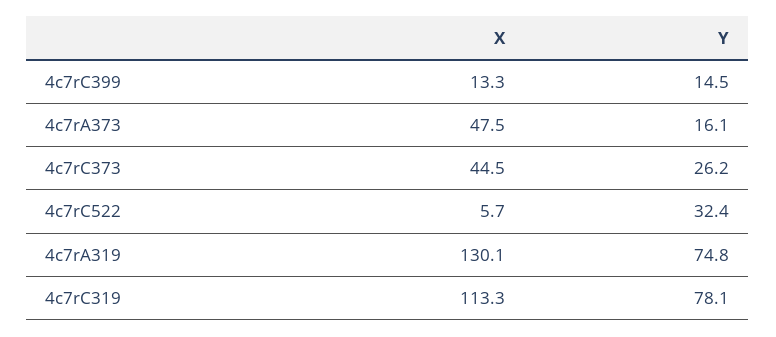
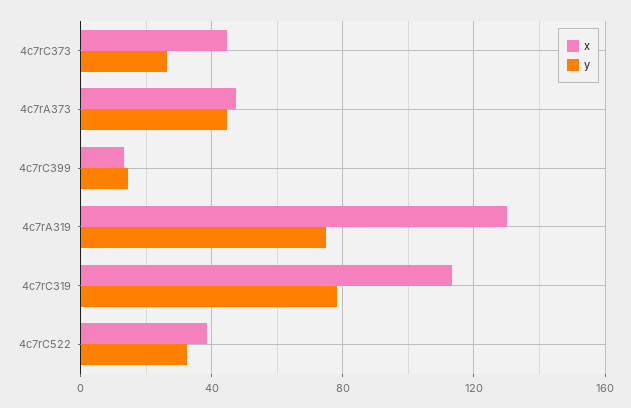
Y, 4c7rA373: 16.1 -> 45
X, 4c7rC522: 5.7 -> 40

